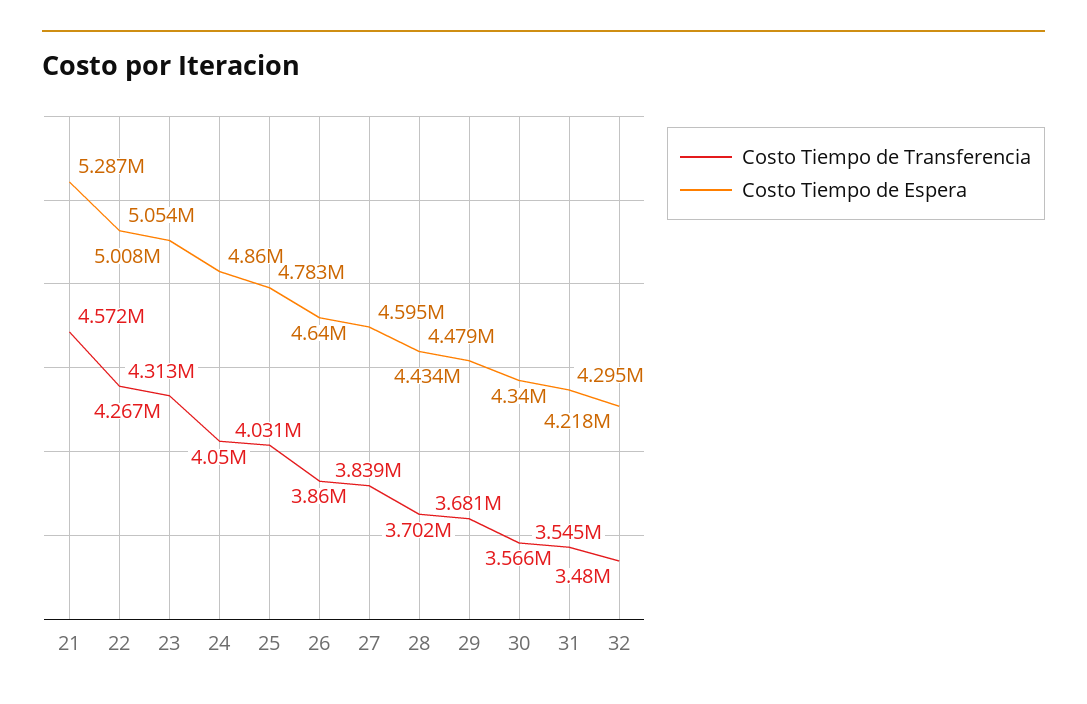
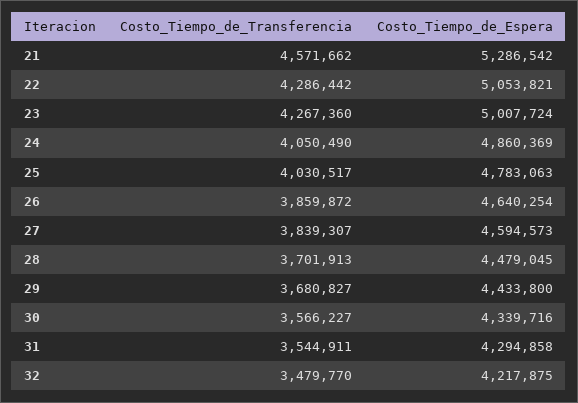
Costo Tiempo de Transferencia, 22: 4313000 -> 4286442

